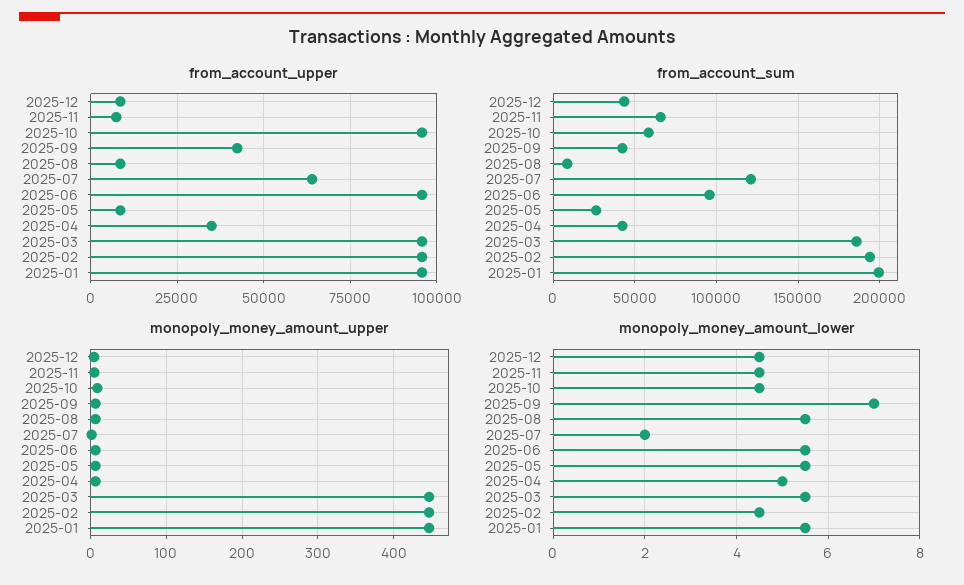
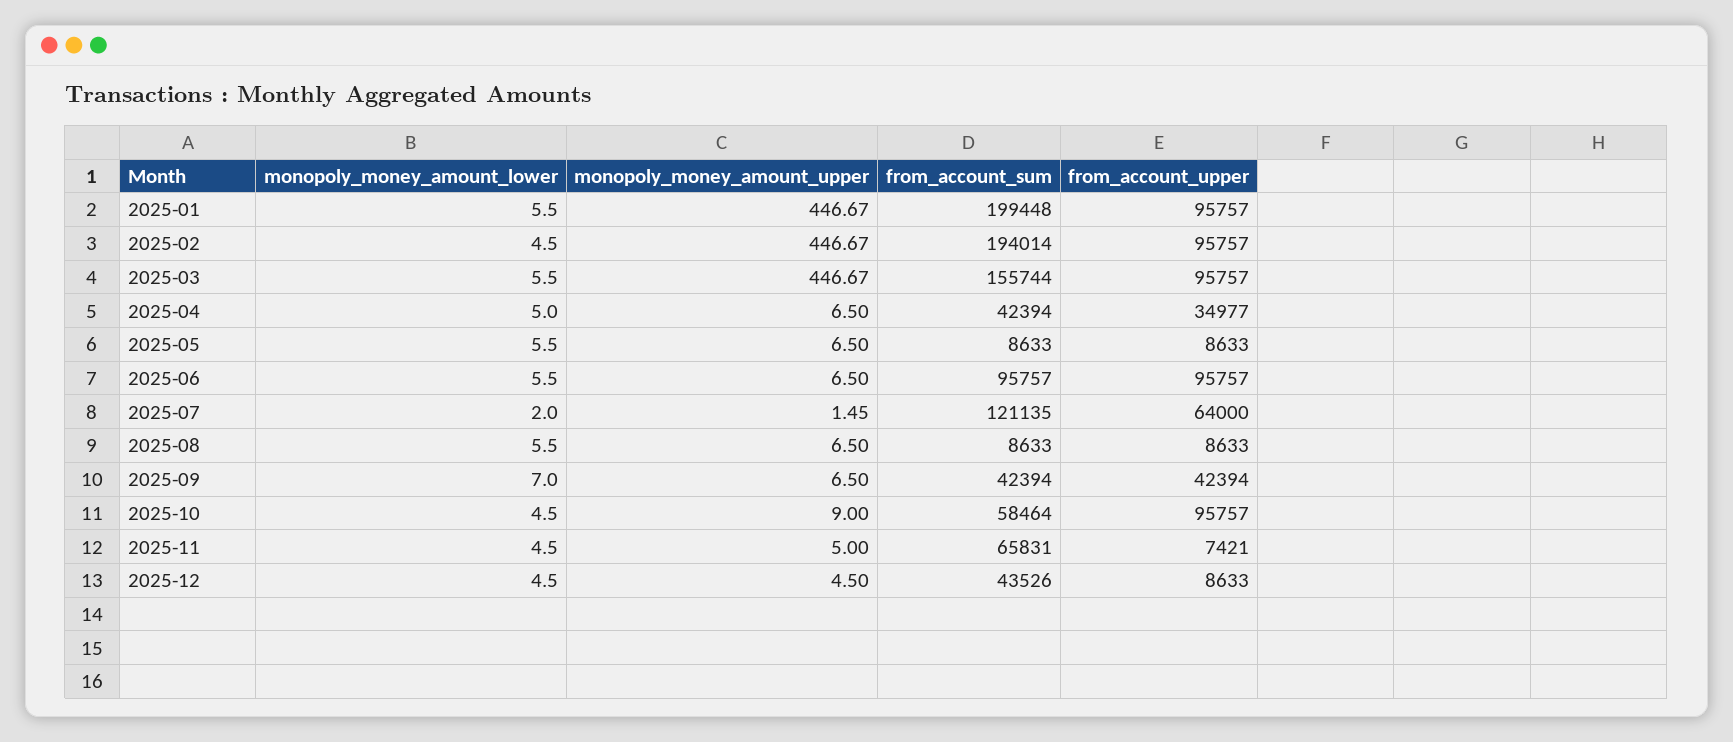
from_account_sum, 2025-05: 25000 -> 8633
from_account_sum, 2025-03: 185000 -> 155744

